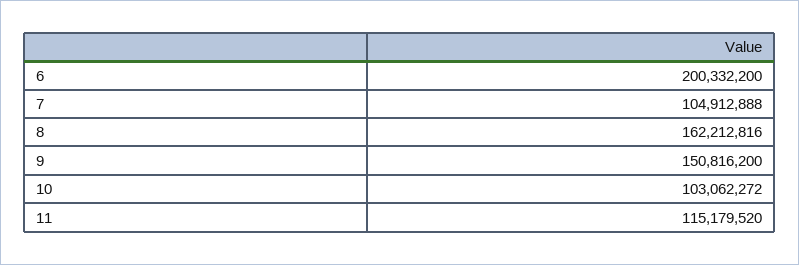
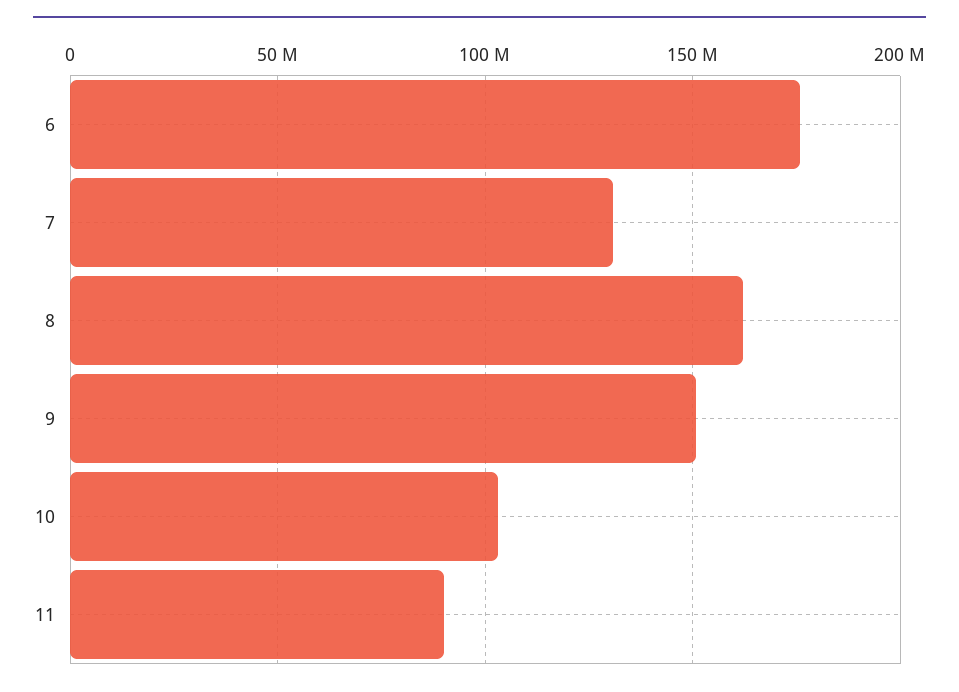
6: 200332200 -> 175000000
7: 104912888 -> 130000000
11: 115179520 -> 90000000

